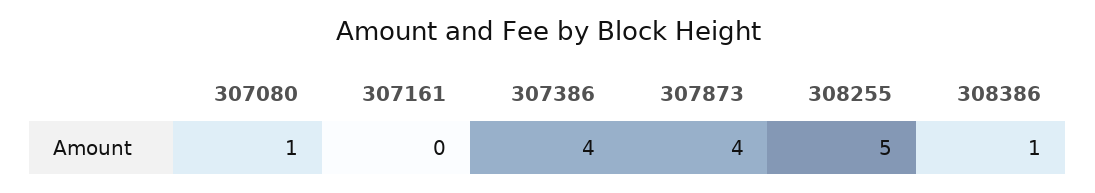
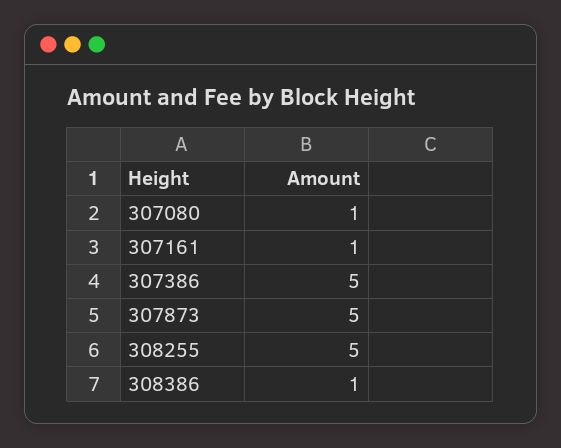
307161: 0 -> 1
307386: 4 -> 5
307873: 4 -> 5

